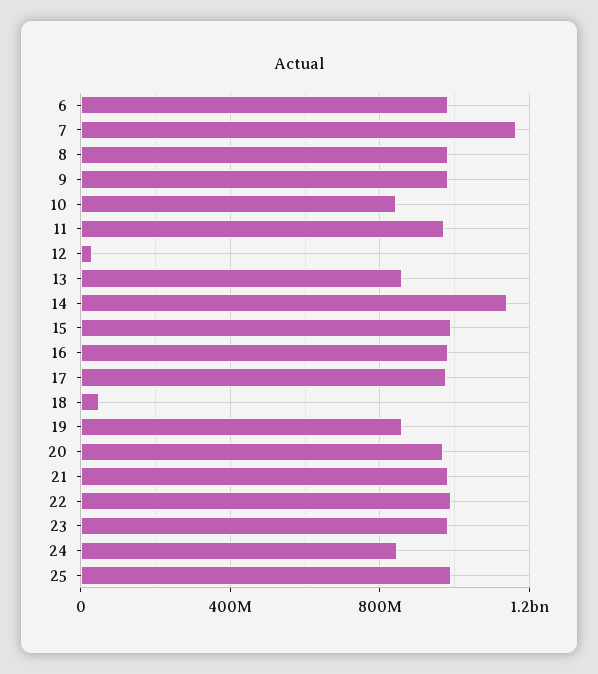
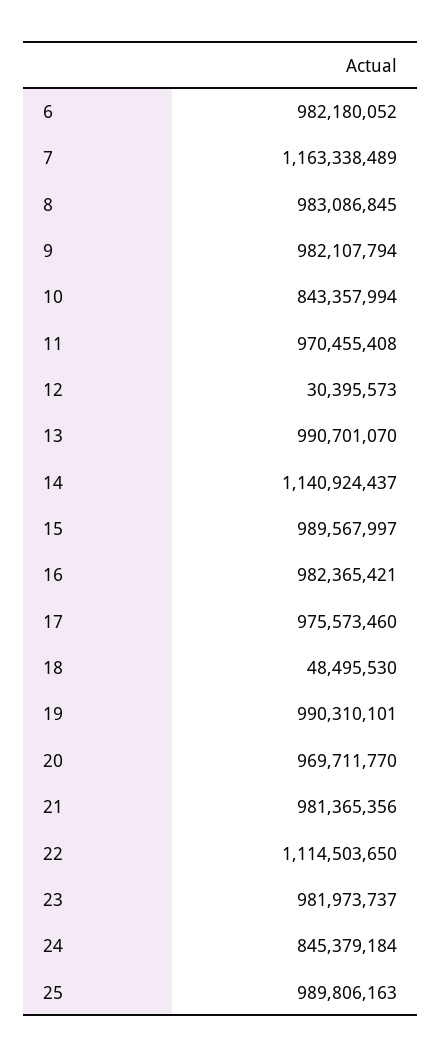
13: 850000000 -> 990701070
19: 850000000 -> 990310101
22: 1000000000 -> 1114503650

